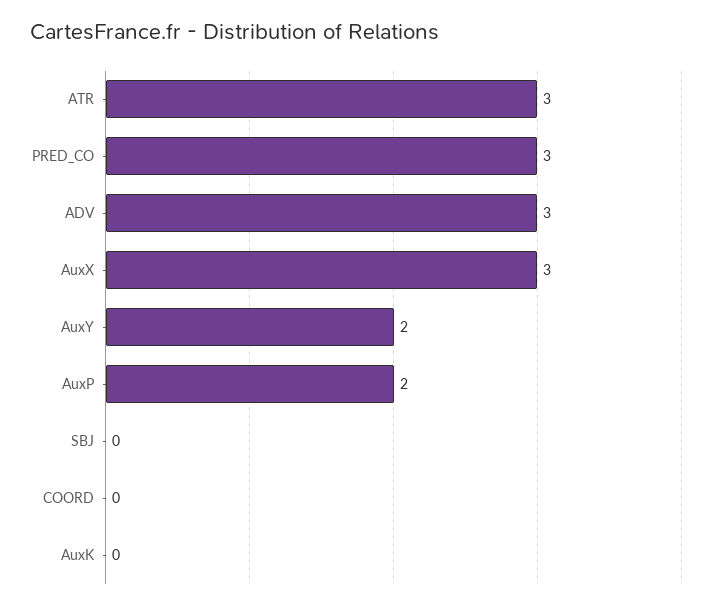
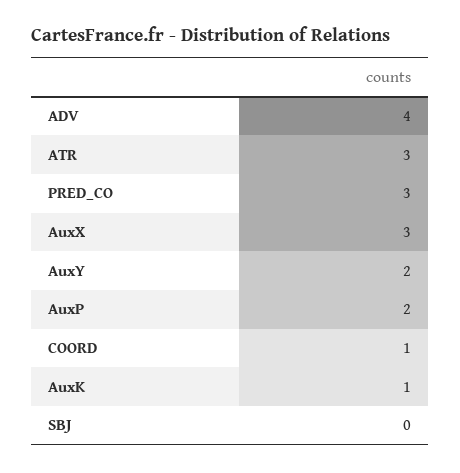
ADV: 3 -> 4
COORD: 0 -> 1
AuxK: 0 -> 1

